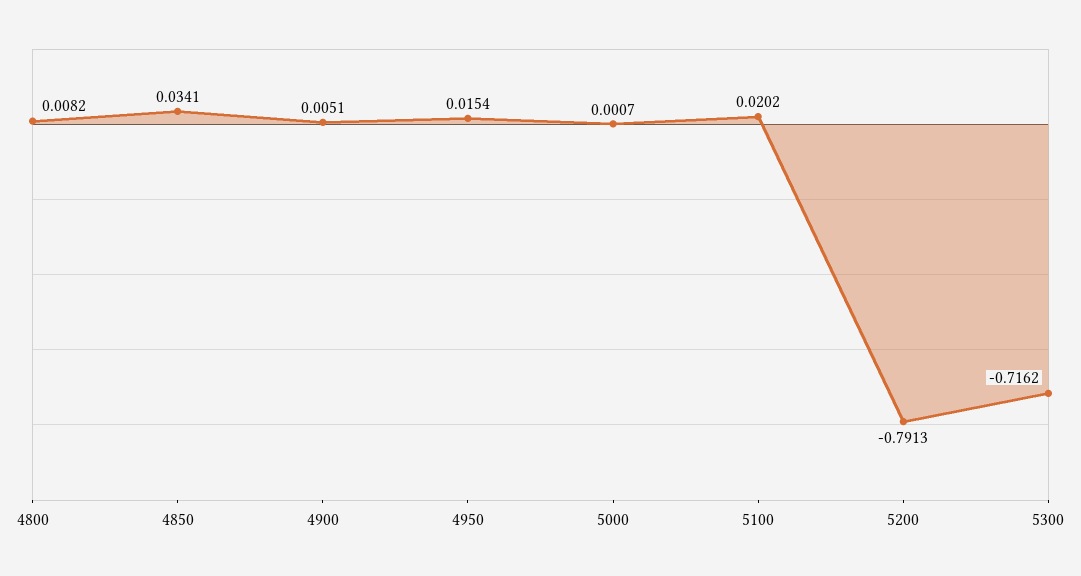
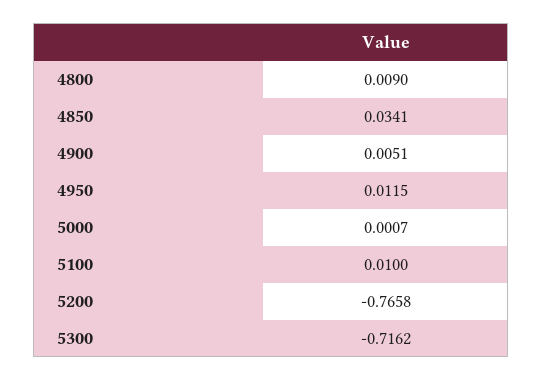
4800: 0.0082 -> 0.009
4950: 0.0154 -> 0.0115
5100: 0.0202 -> 0.01
5200: -0.7913 -> -0.7658

